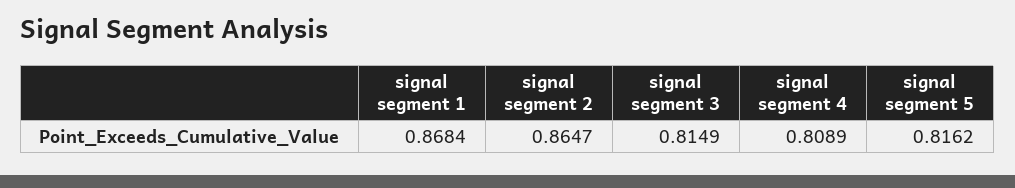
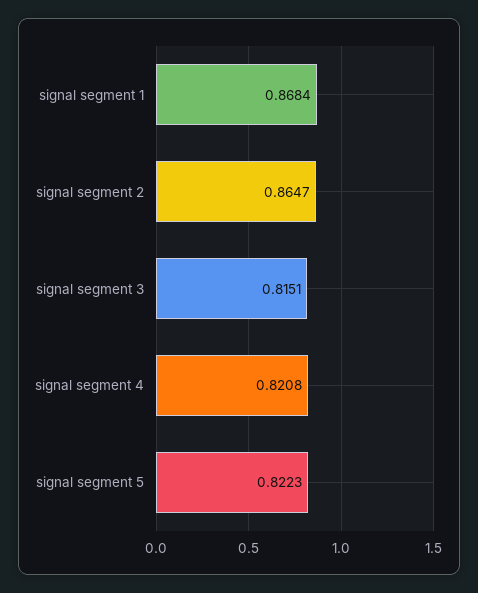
signal segment 3: 0.8149 -> 0.8151
signal segment 4: 0.8089 -> 0.8208
signal segment 5: 0.8162 -> 0.8223

